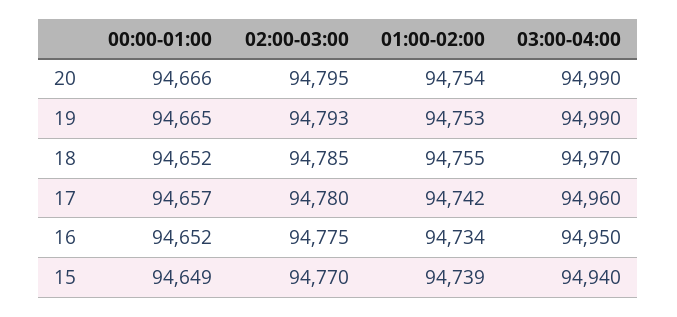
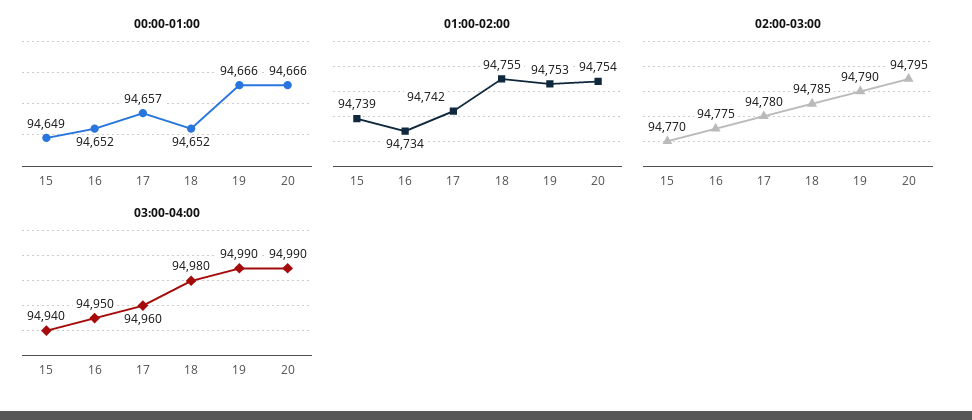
00:00-01:00, 19: 94665 -> 94666
02:00-03:00, 19: 94793 -> 94790
03:00-04:00, 18: 94970 -> 94980

